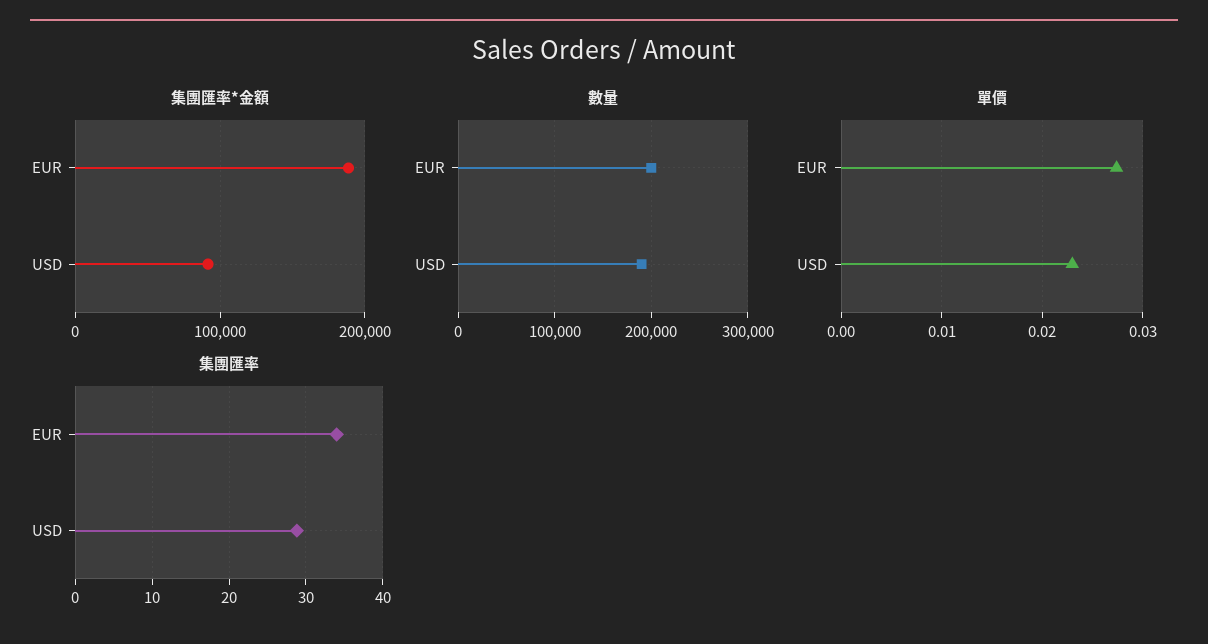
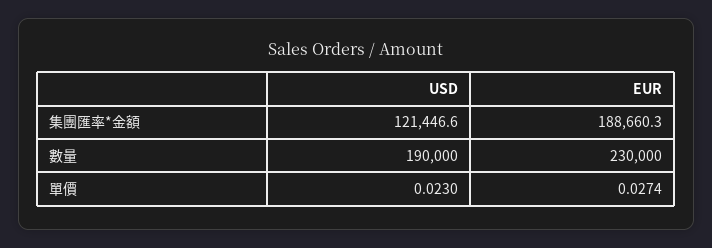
集團匯率*金額, USD: 90000 -> 121446.6
數量, EUR: 200000 -> 230000
集團匯率, EUR: 34 -> none
集團匯率, USD: 29 -> none

